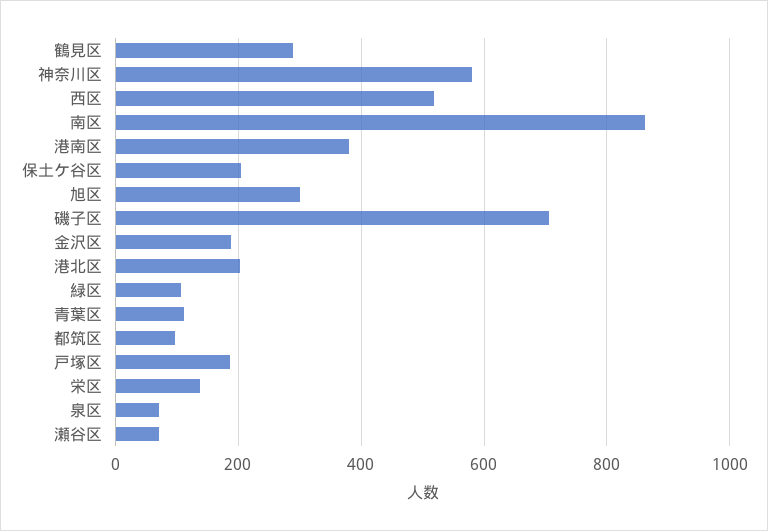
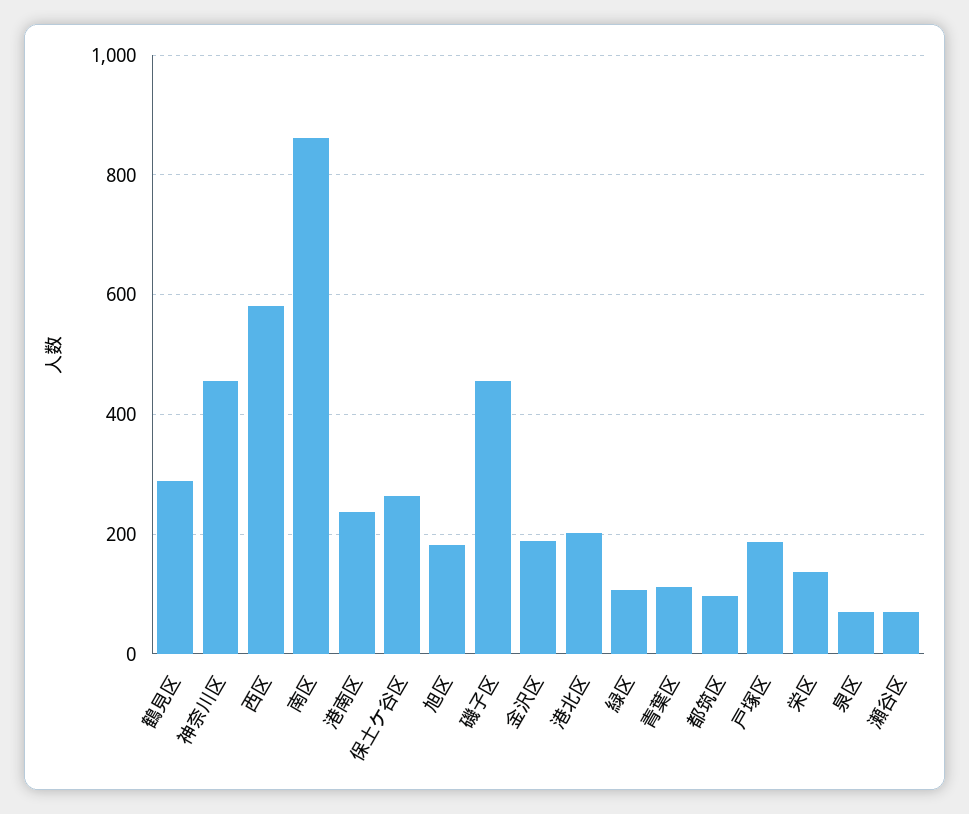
神奈川区: 580 -> 460
西区: 520 -> 580
港南区: 380 -> 240
保土ケ谷区: 200 -> 260
旭区: 300 -> 180
磯子区: 700 -> 460

